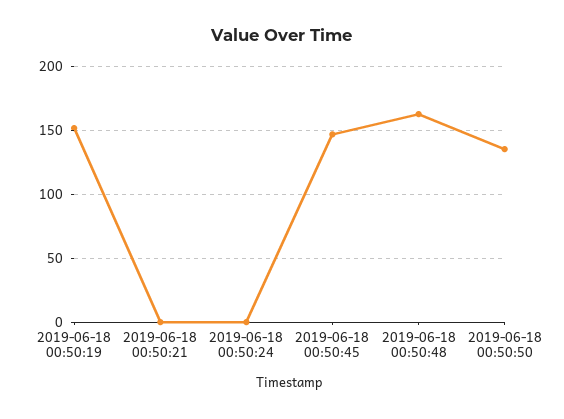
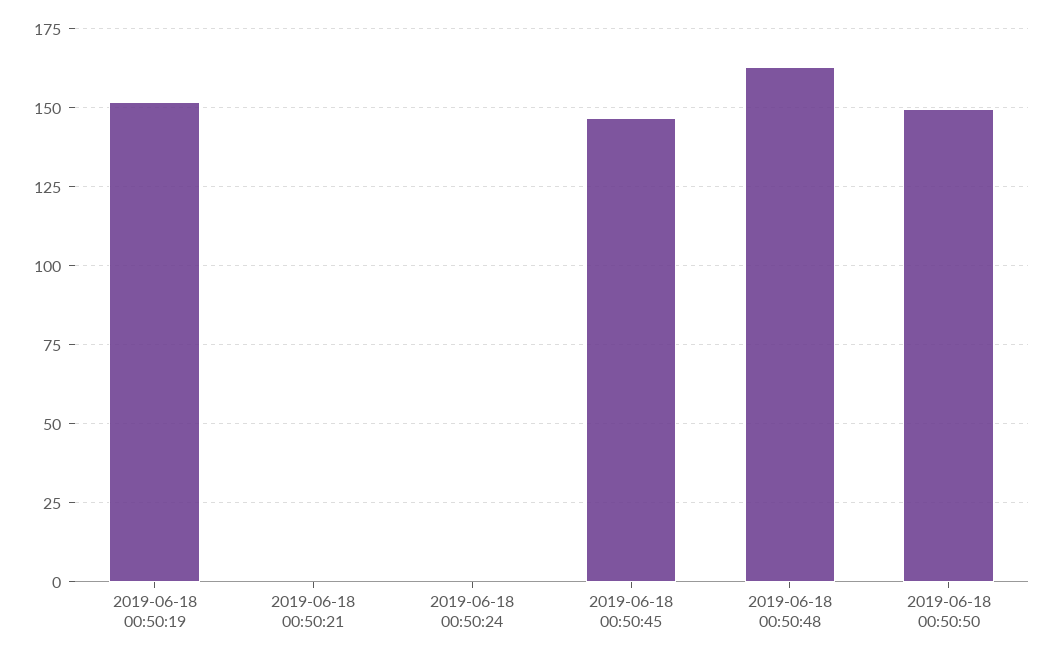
2019-06-18 00:50:50: 135 -> 150

